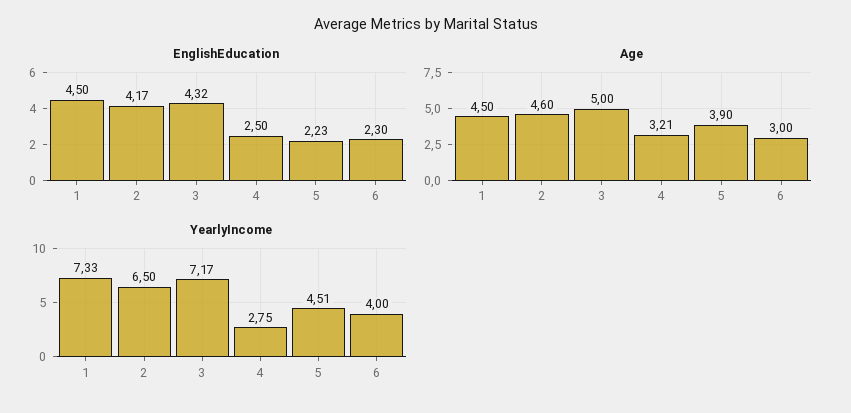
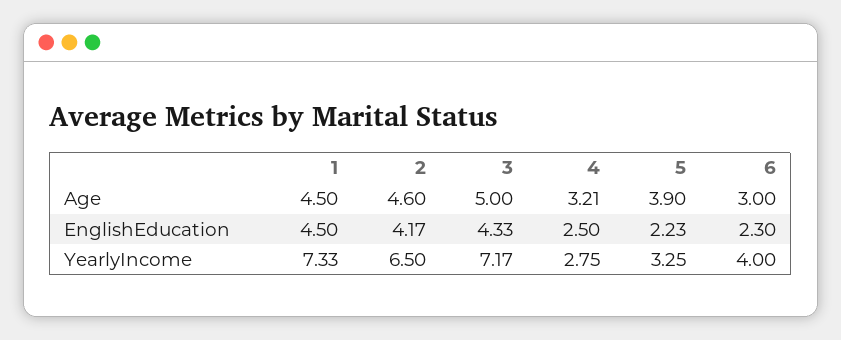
EnglishEducation, 3: 4.32 -> 4.33
YearlyIncome, 5: 4.51 -> 3.25

